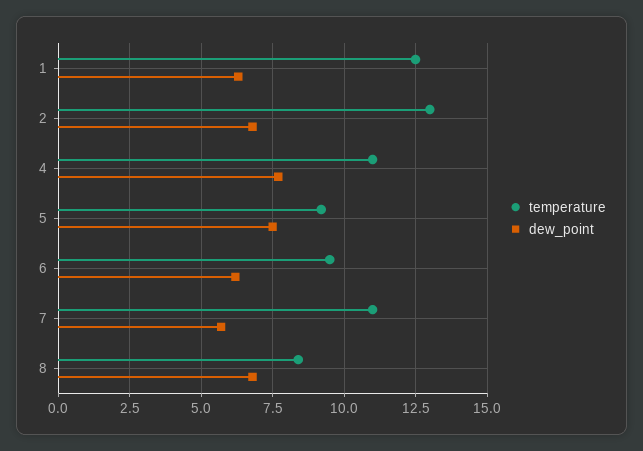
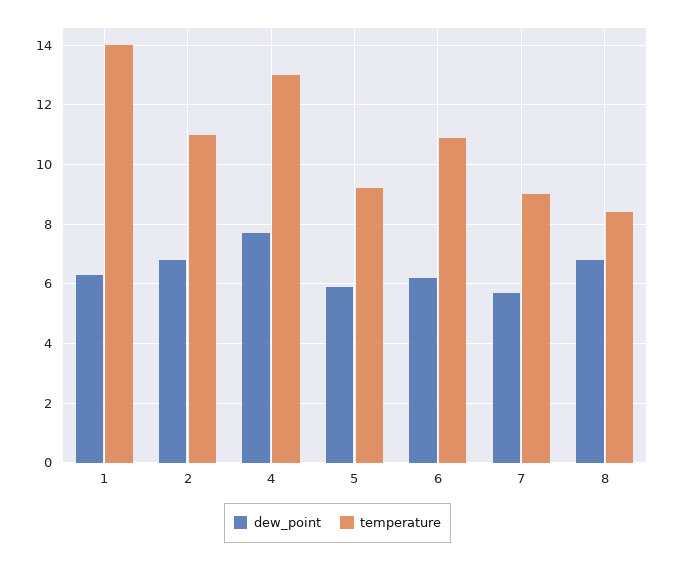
temperature, 1: 12.5 -> 14
temperature, 2: 13 -> 11
temperature, 4: 11 -> 13
dew_point, 5: 7.5 -> 6
temperature, 6: 9.5 -> 11
temperature, 7: 11 -> 9

